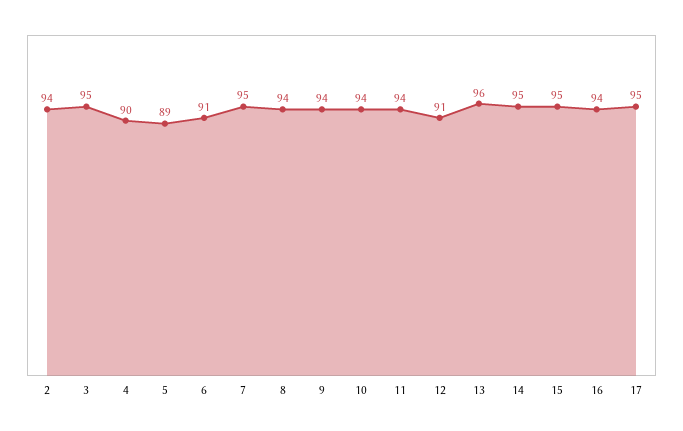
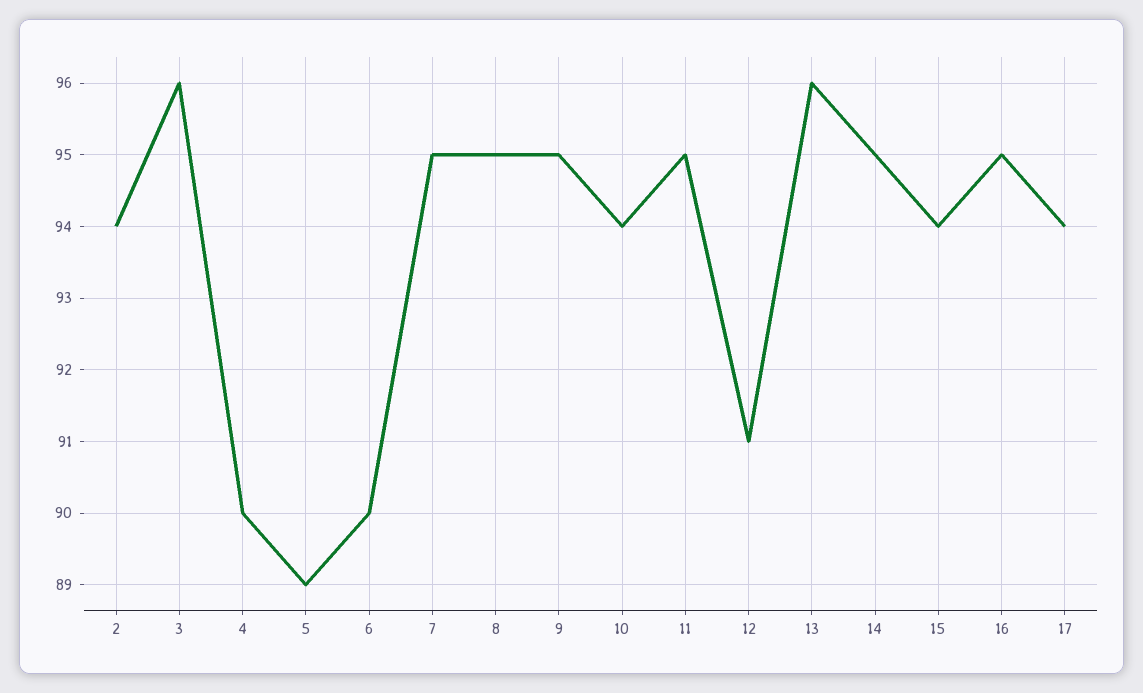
3: 95 -> 96
6: 91 -> 90
8: 94 -> 95
9: 94 -> 95
11: 94 -> 95
15: 95 -> 94
16: 94 -> 95
17: 95 -> 94

